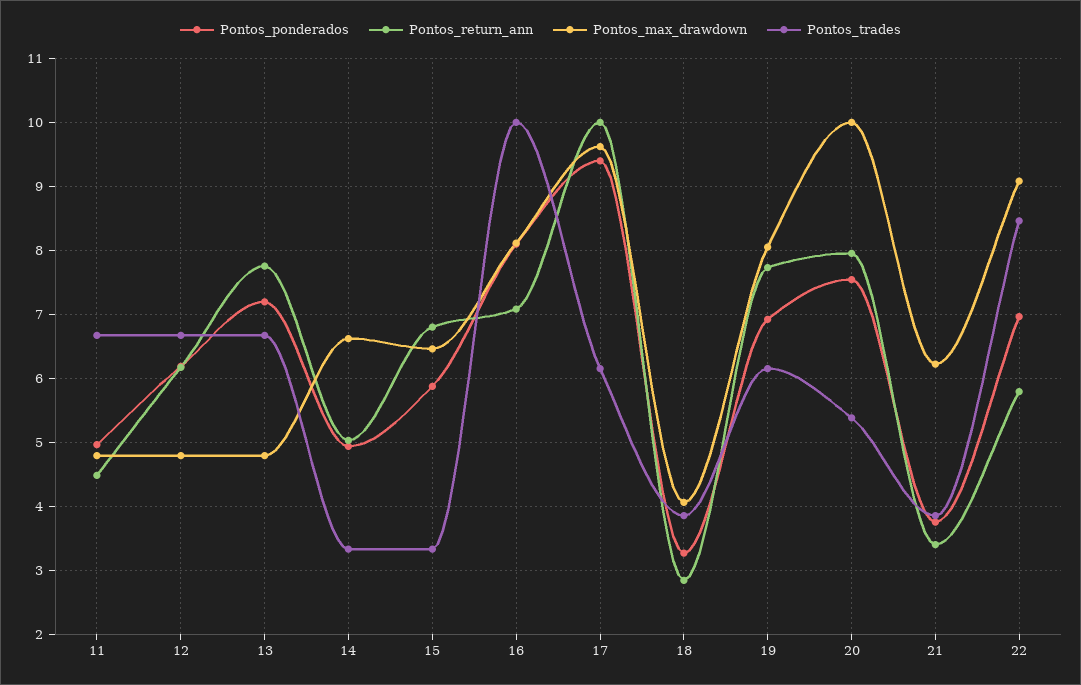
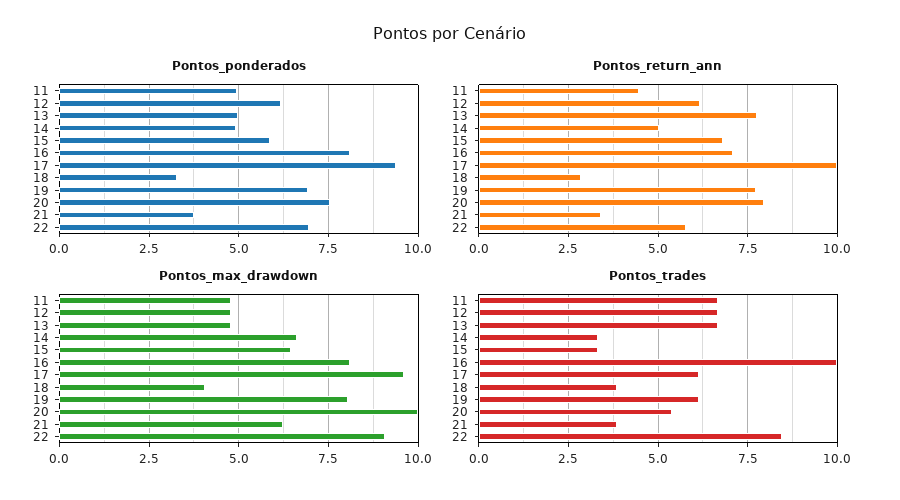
Pontos_ponderados, 13: 7.2 -> 5

